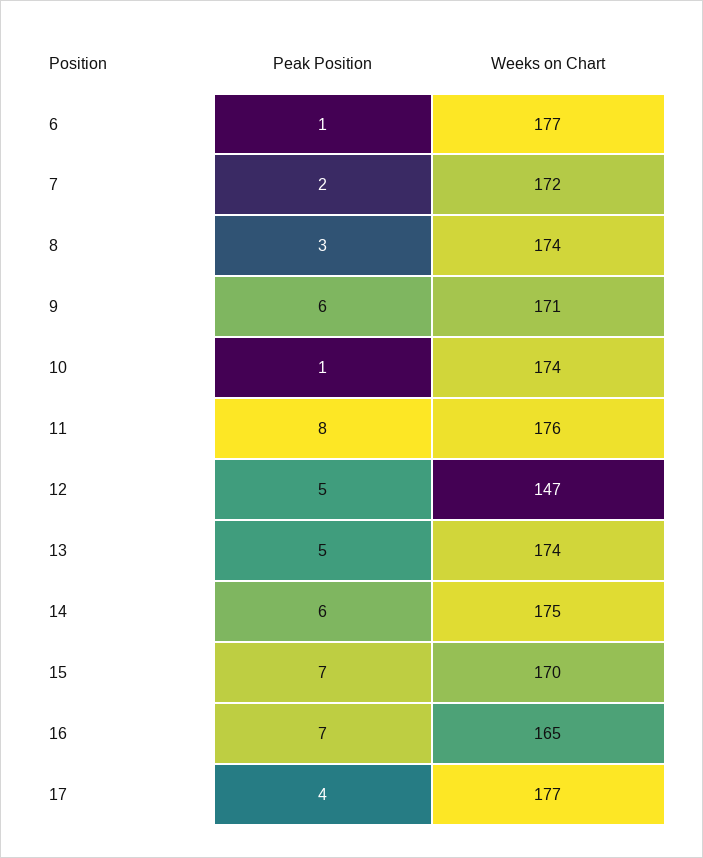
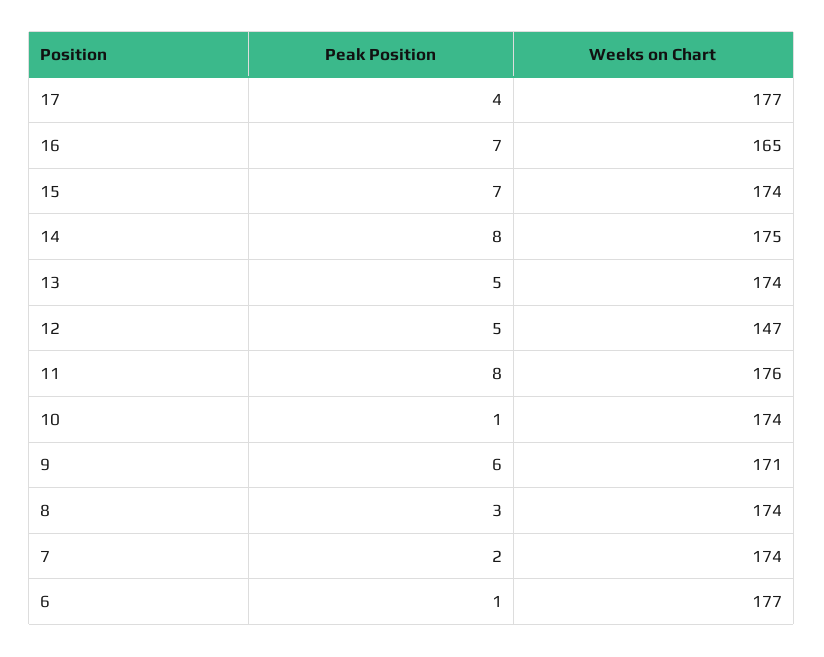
Weeks on Chart, 7: 172 -> 174
Peak Position, 14: 6 -> 8
Weeks on Chart, 15: 170 -> 174

